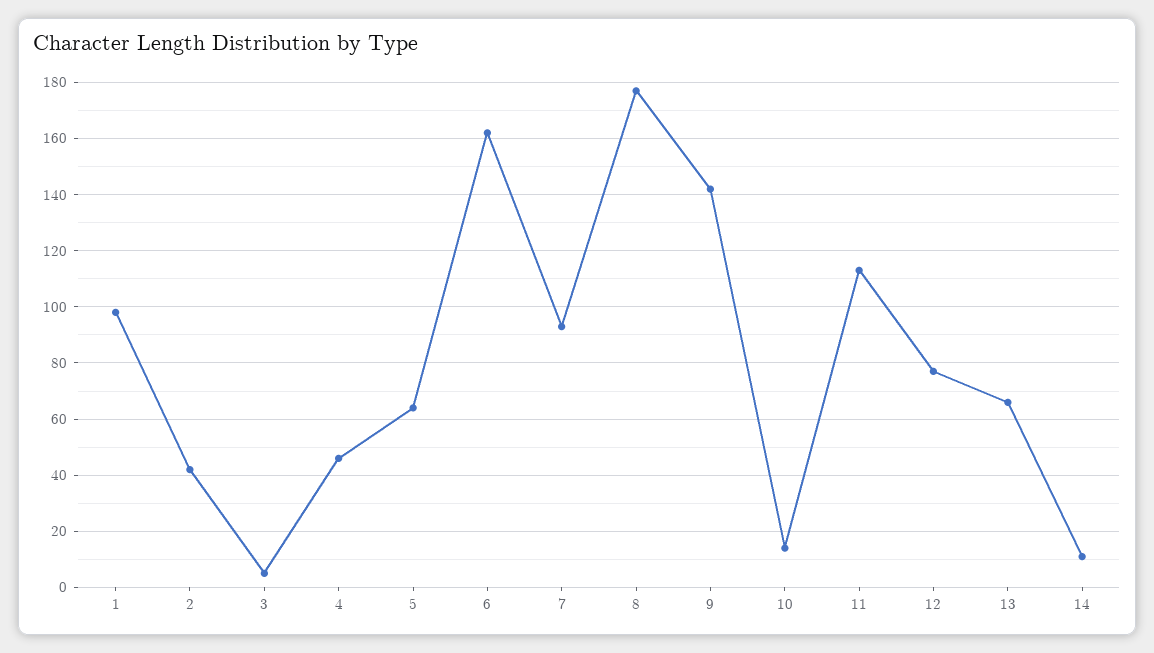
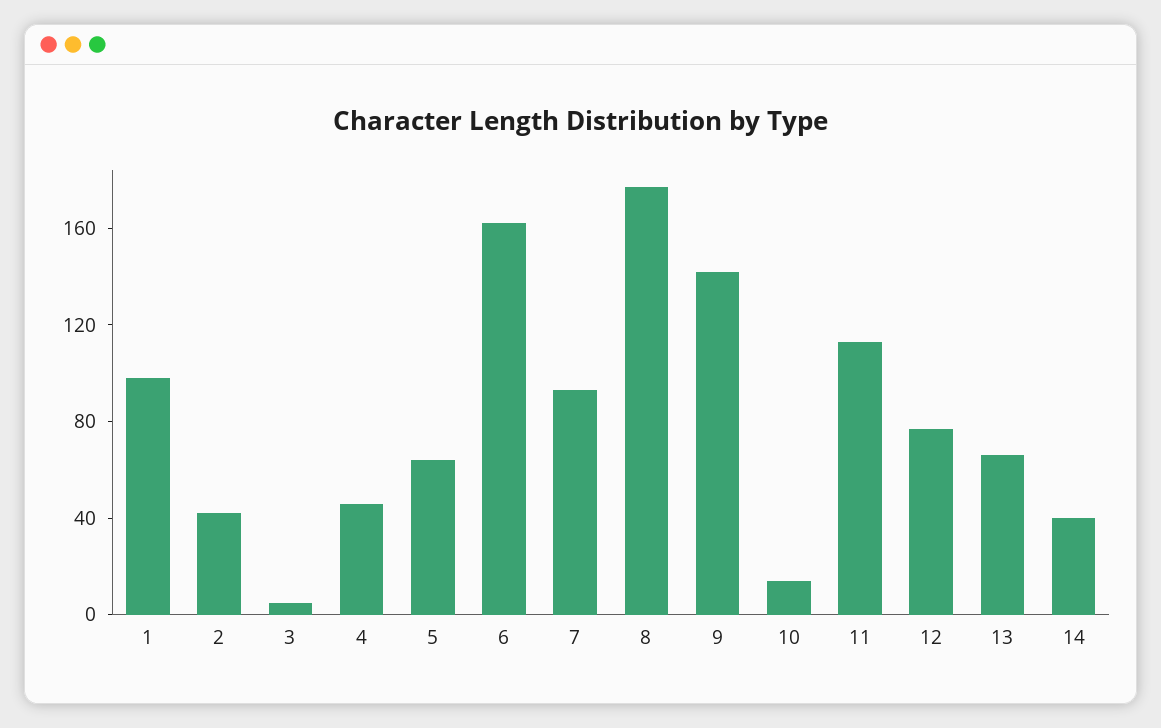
14: 10 -> 40

